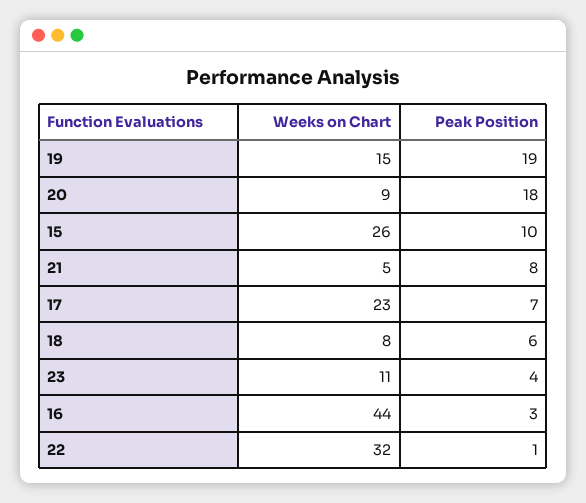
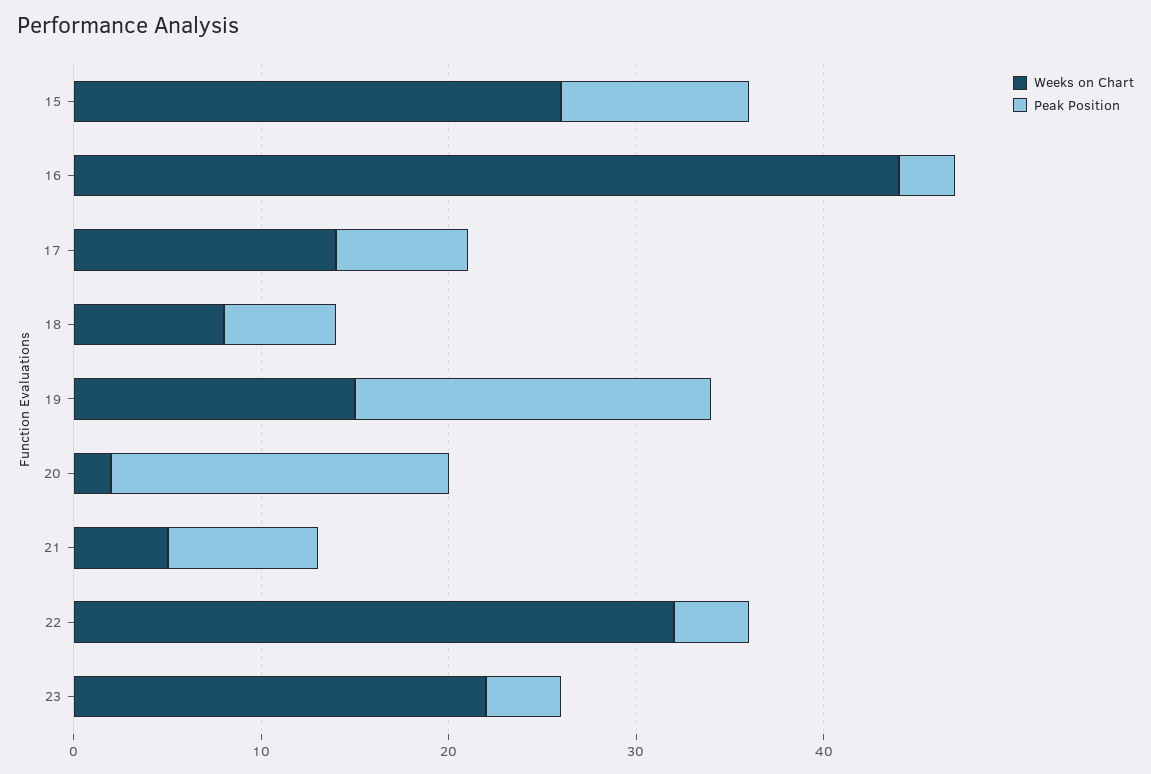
Weeks on Chart, 20: 9 -> 2
Weeks on Chart, 17: 23 -> 14
Weeks on Chart, 23: 11 -> 22
Peak Position, 22: 1 -> 4

